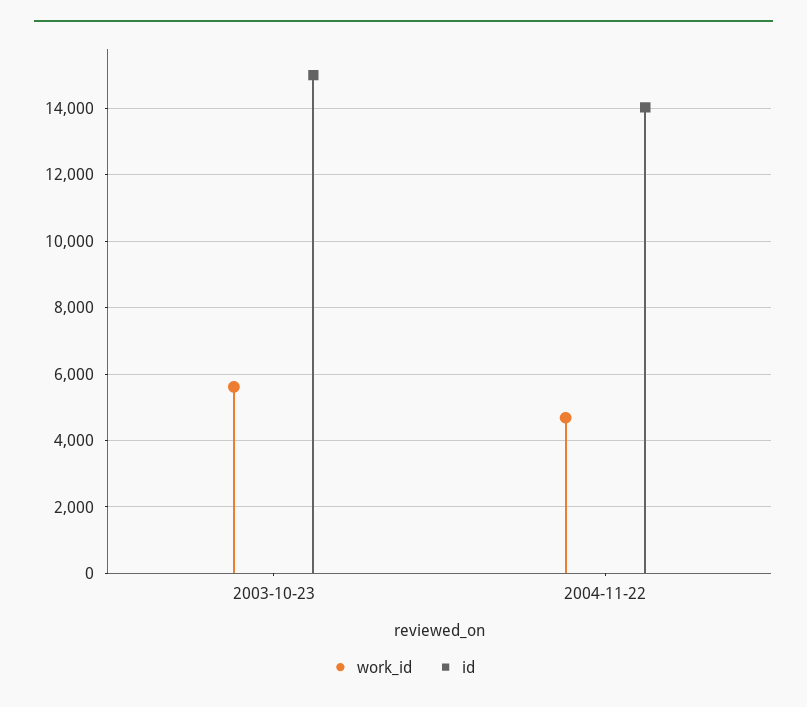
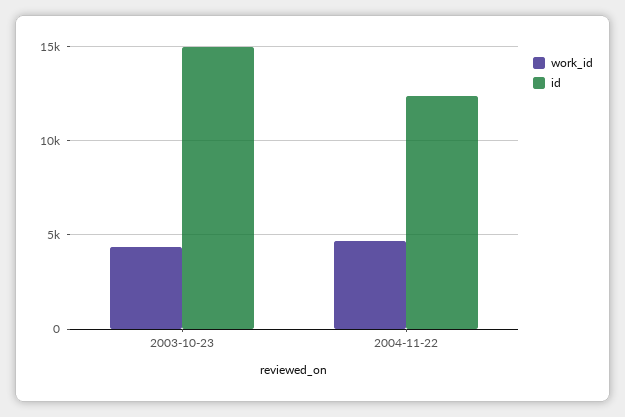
work_id, 2003-10-23: 5600 -> 4500
id, 2004-11-22: 14000 -> 12500

